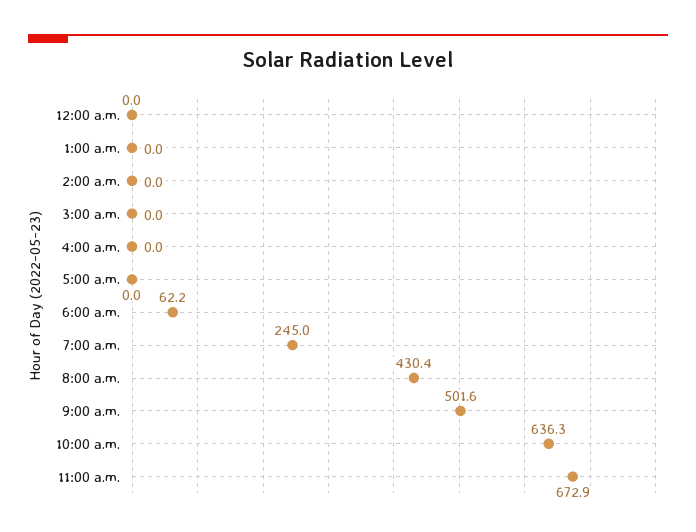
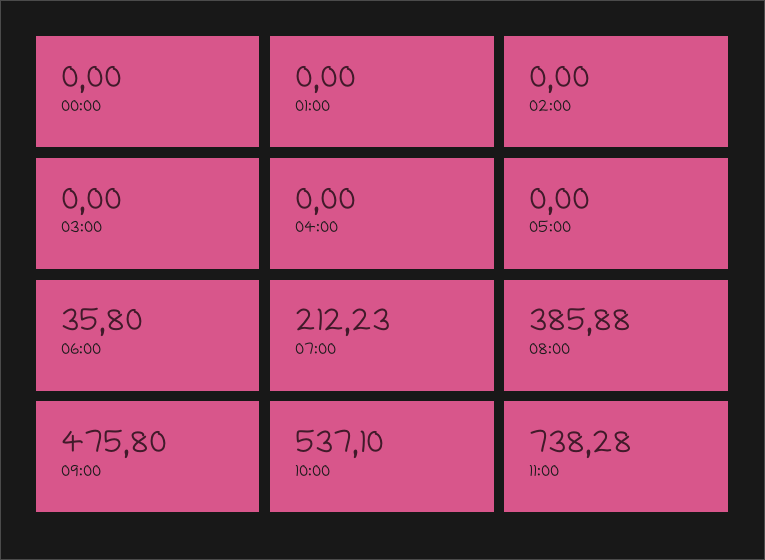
6:00 a.m.: 62.2 -> 35.8
7:00 a.m.: 245 -> 212.23
8:00 a.m.: 430.4 -> 385.88
9:00 a.m.: 501.6 -> 475.8
10:00 a.m.: 636.3 -> 537.1
11:00 a.m.: 672.9 -> 738.28

